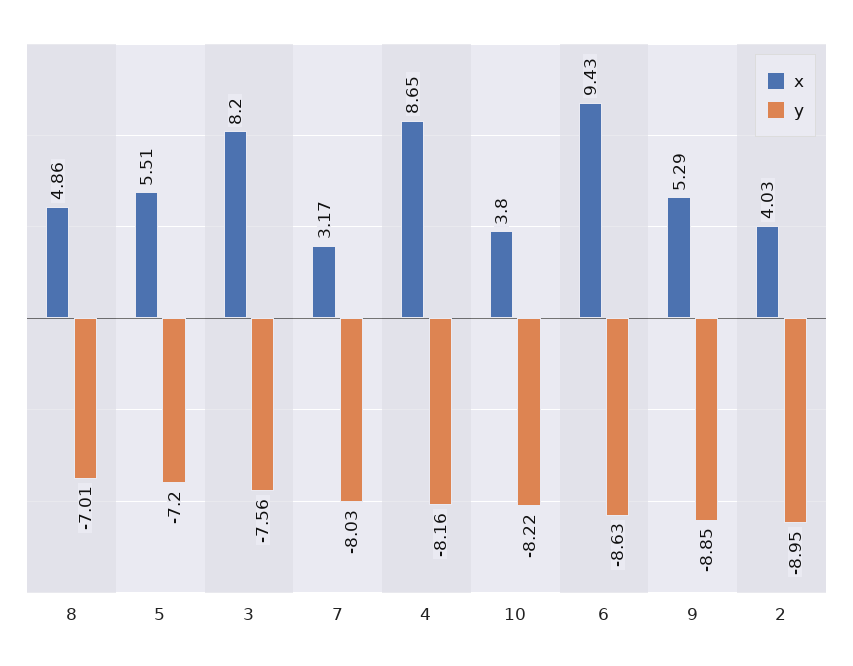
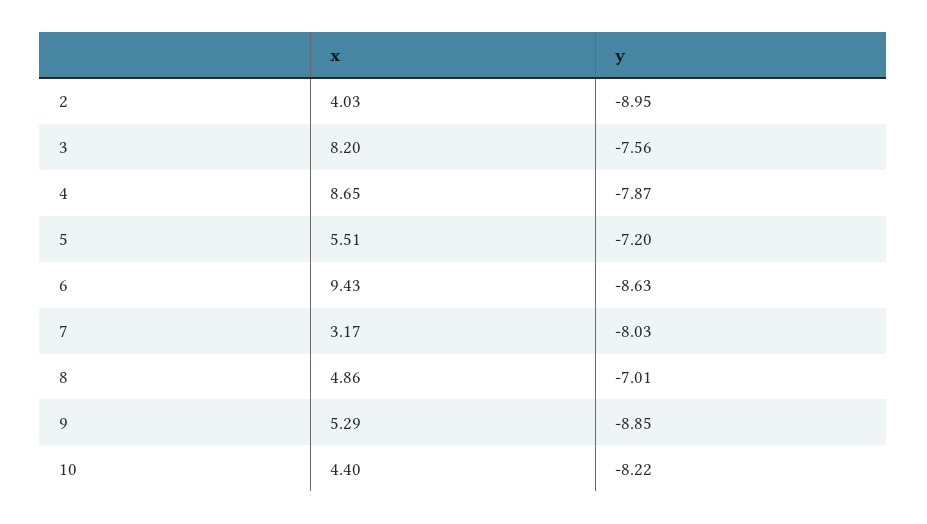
y, 4: -8.16 -> -7.87
x, 10: 3.8 -> 4.4

